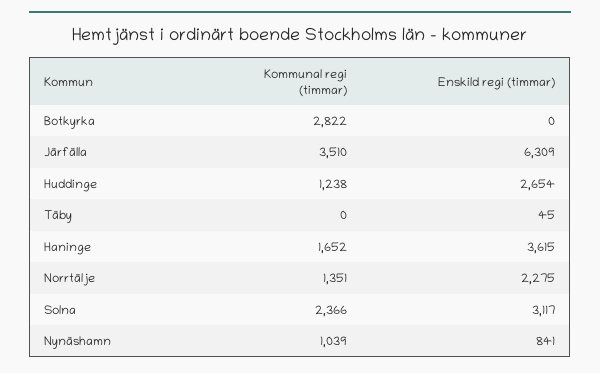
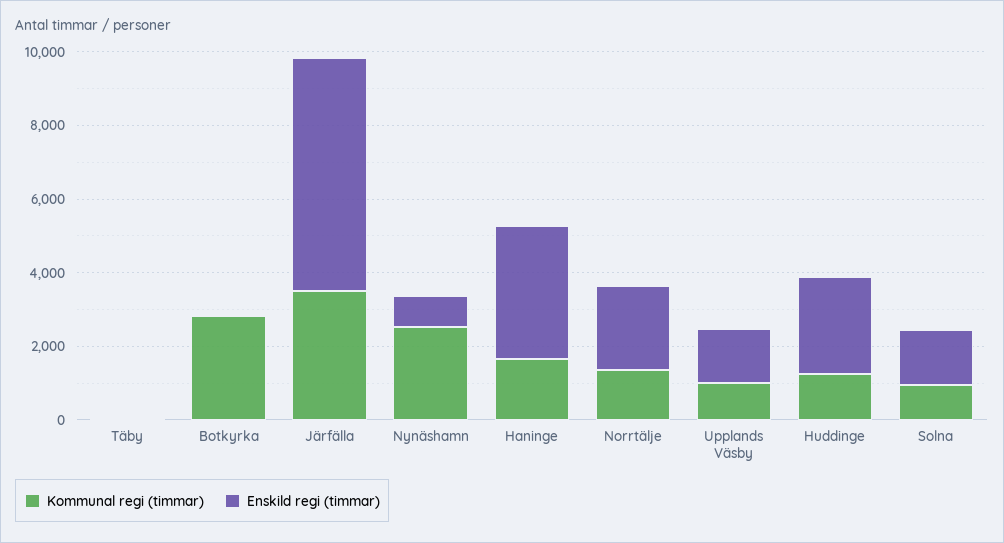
Kommunal regi (timmar), Solna: 2366 -> 1000
Enskild regi (timmar), Solna: 3117 -> 1500
Kommunal regi (timmar), Nynäshamn: 1039 -> 2500
Kommunal regi (timmar), Upplands Väsby: none -> 1000
Enskild regi (timmar), Upplands Väsby: none -> 1500

